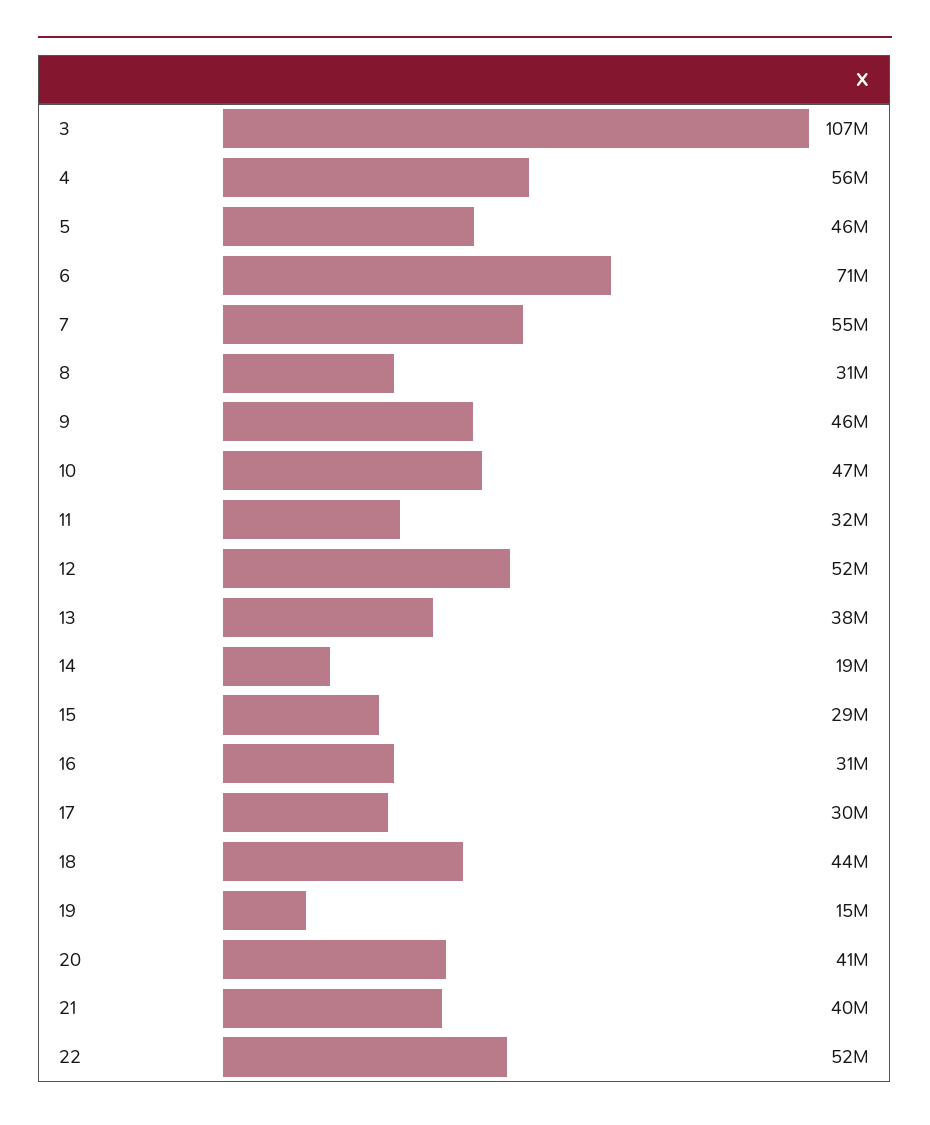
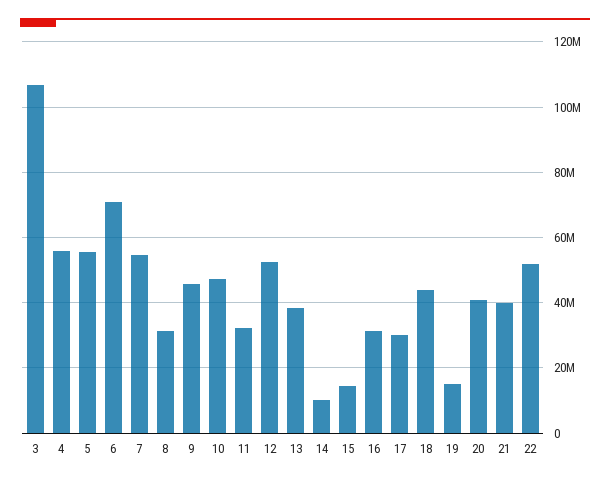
5: 46000000 -> 56000000
14: 19000000 -> 10000000
15: 29000000 -> 14000000

